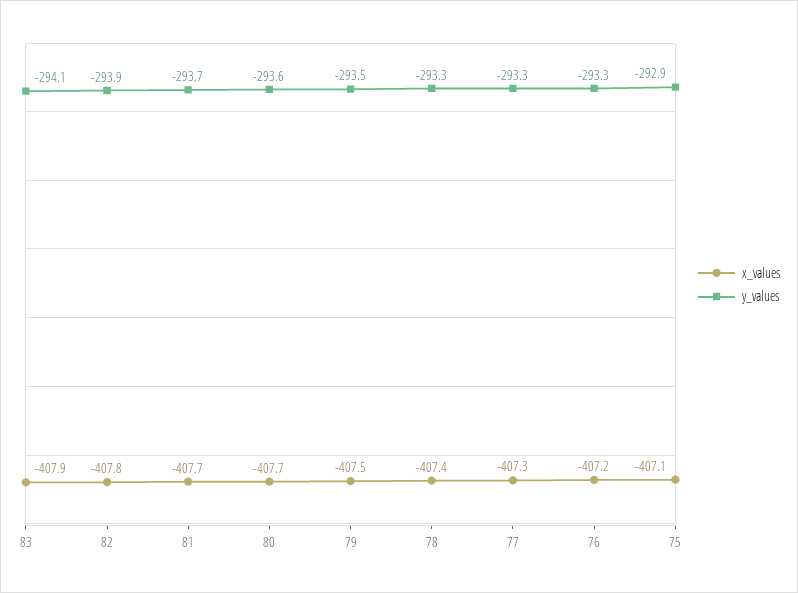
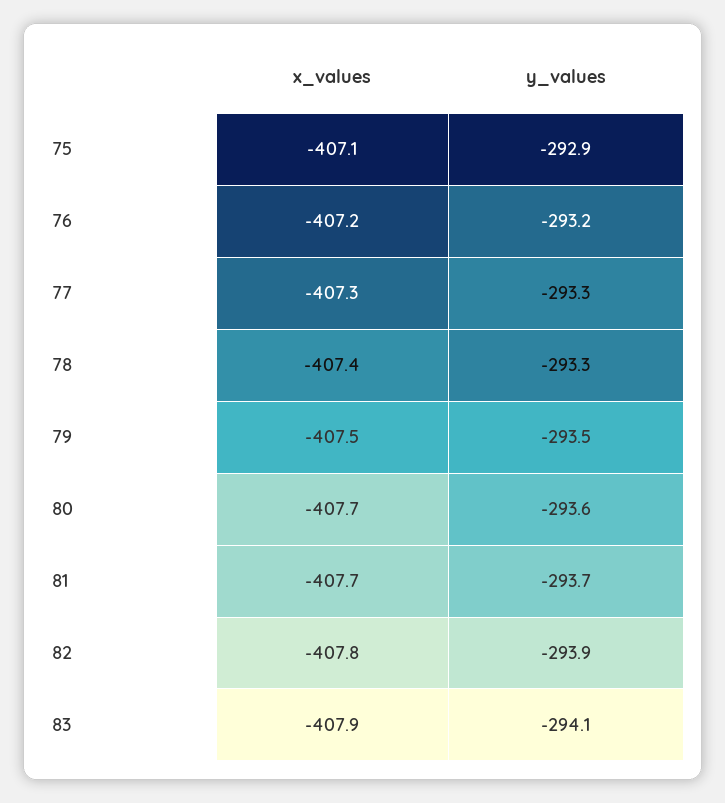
y_values, 76: -293.3 -> -293.2

